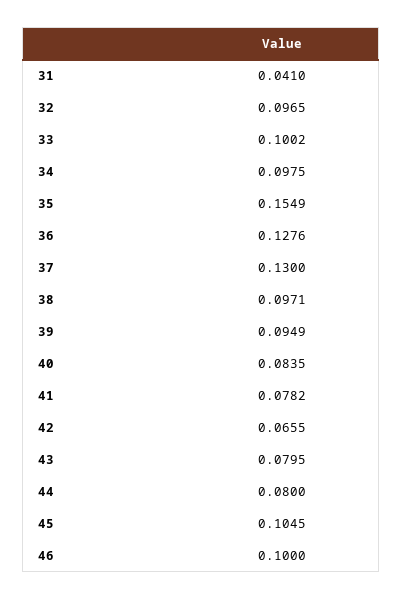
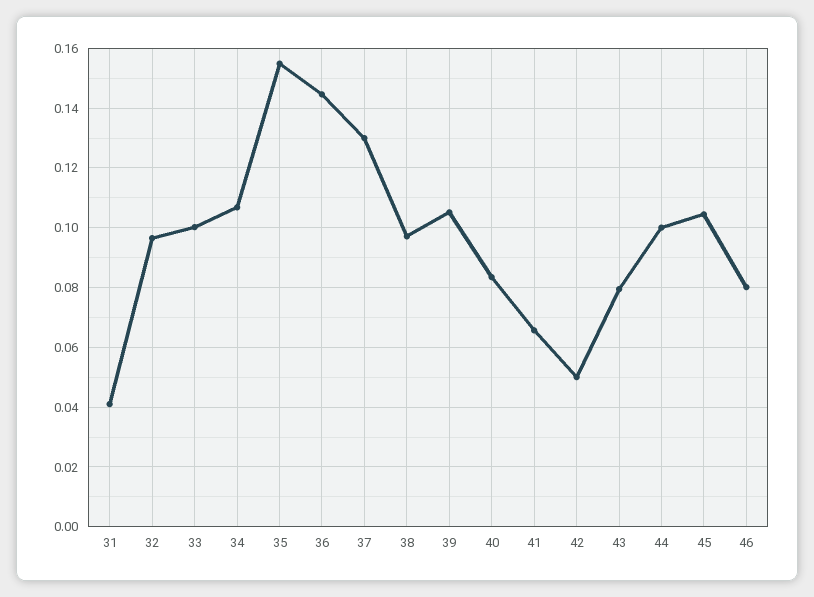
34: 0.0975 -> 0.1075
36: 0.1276 -> 0.145
39: 0.0949 -> 0.105
41: 0.0782 -> 0.065
42: 0.0655 -> 0.05
44: 0.08 -> 0.1
46: 0.1 -> 0.08

